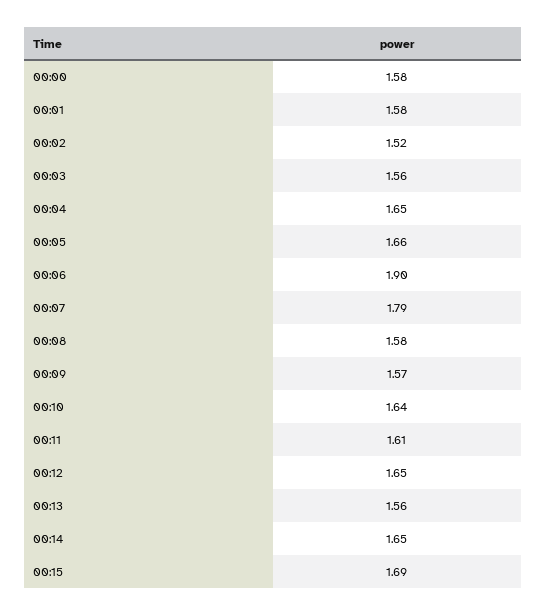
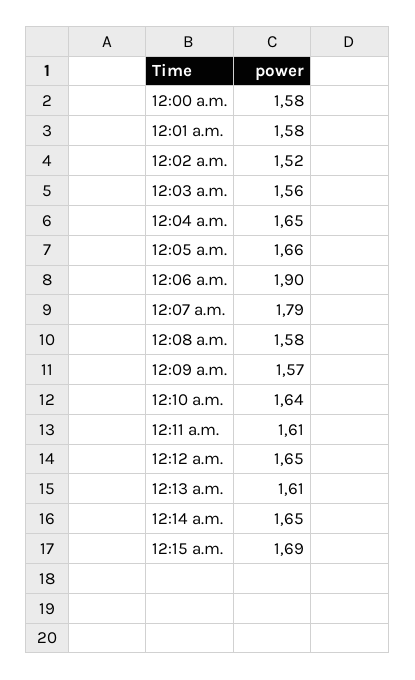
00:13: 1.56 -> 1.61

